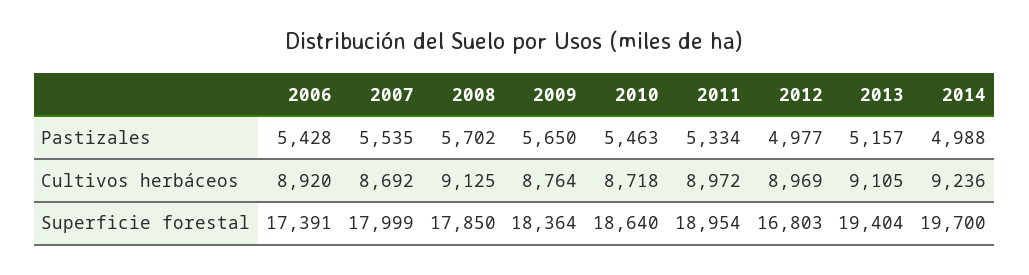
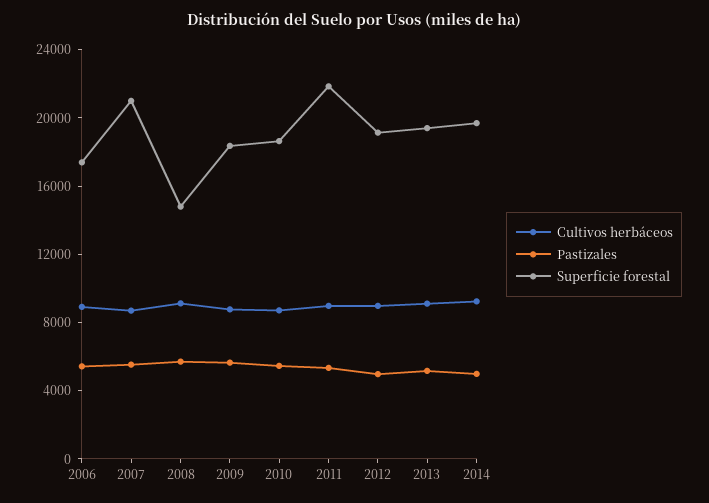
Superficie forestal, 2007: 17999 -> 21000
Superficie forestal, 2008: 17850 -> 15000
Superficie forestal, 2011: 18954 -> 22000
Superficie forestal, 2012: 16803 -> 19000

